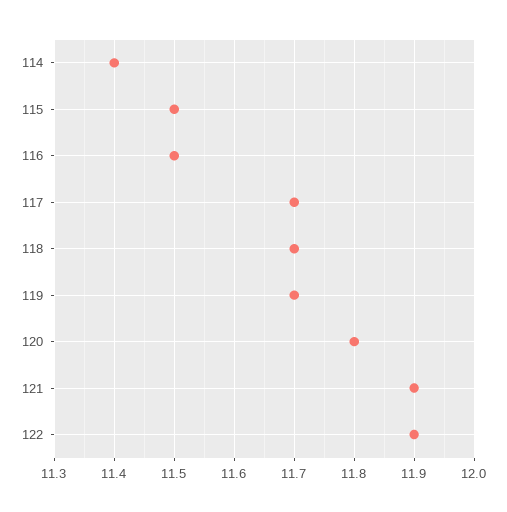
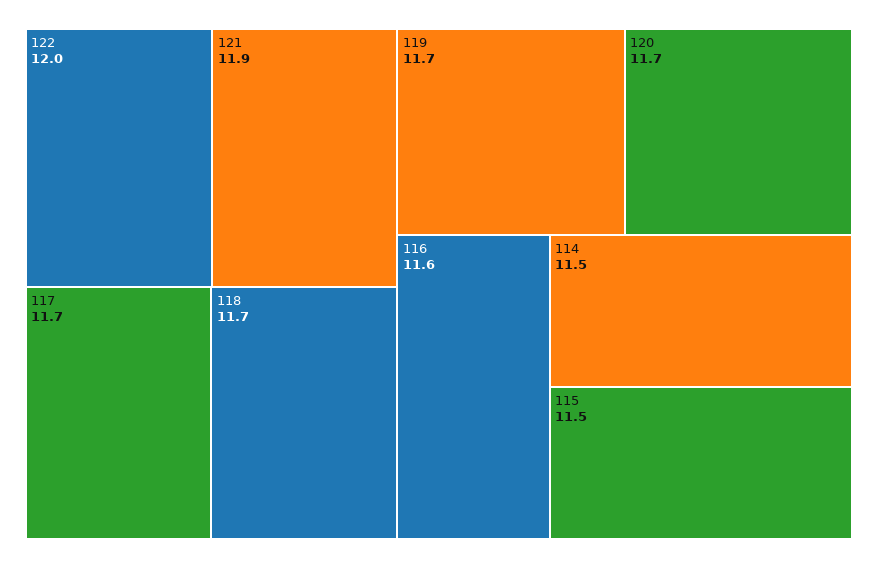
114: 11.4 -> 11.5
116: 11.5 -> 11.6
120: 11.8 -> 11.7
122: 11.9 -> 12

